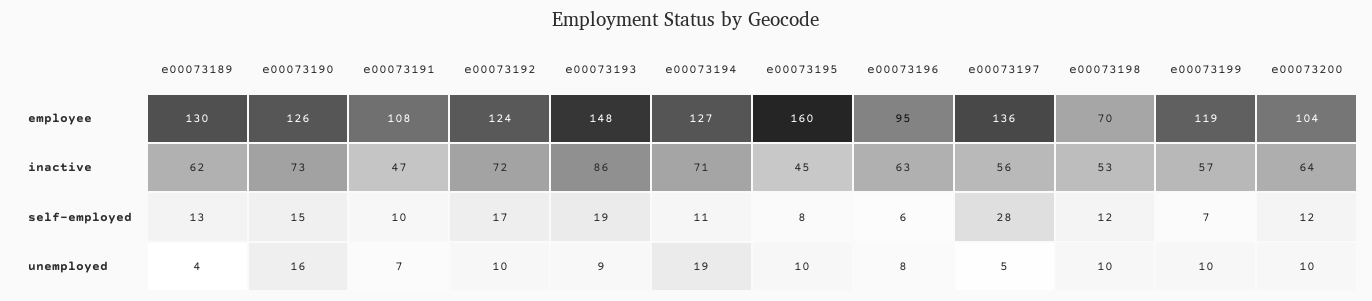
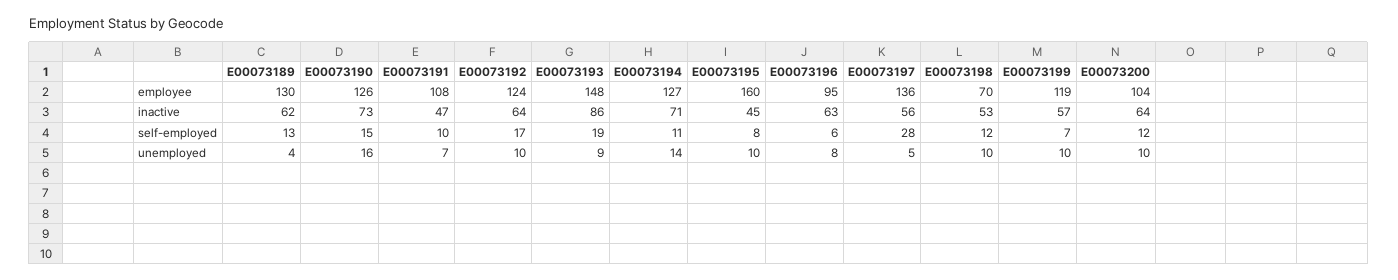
e00073192, inactive: 72 -> 64
e00073194, unemployed: 19 -> 14

